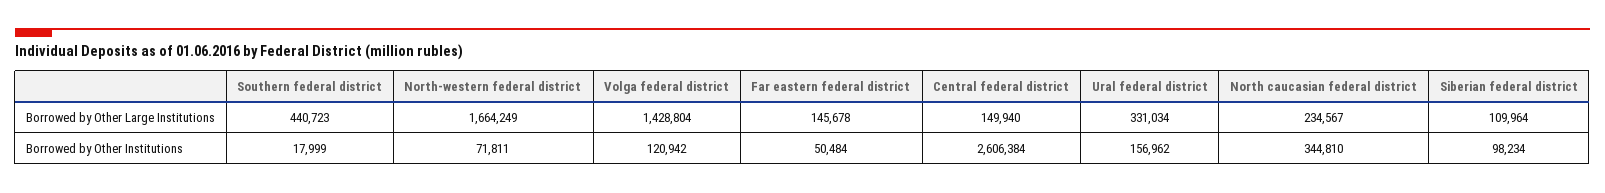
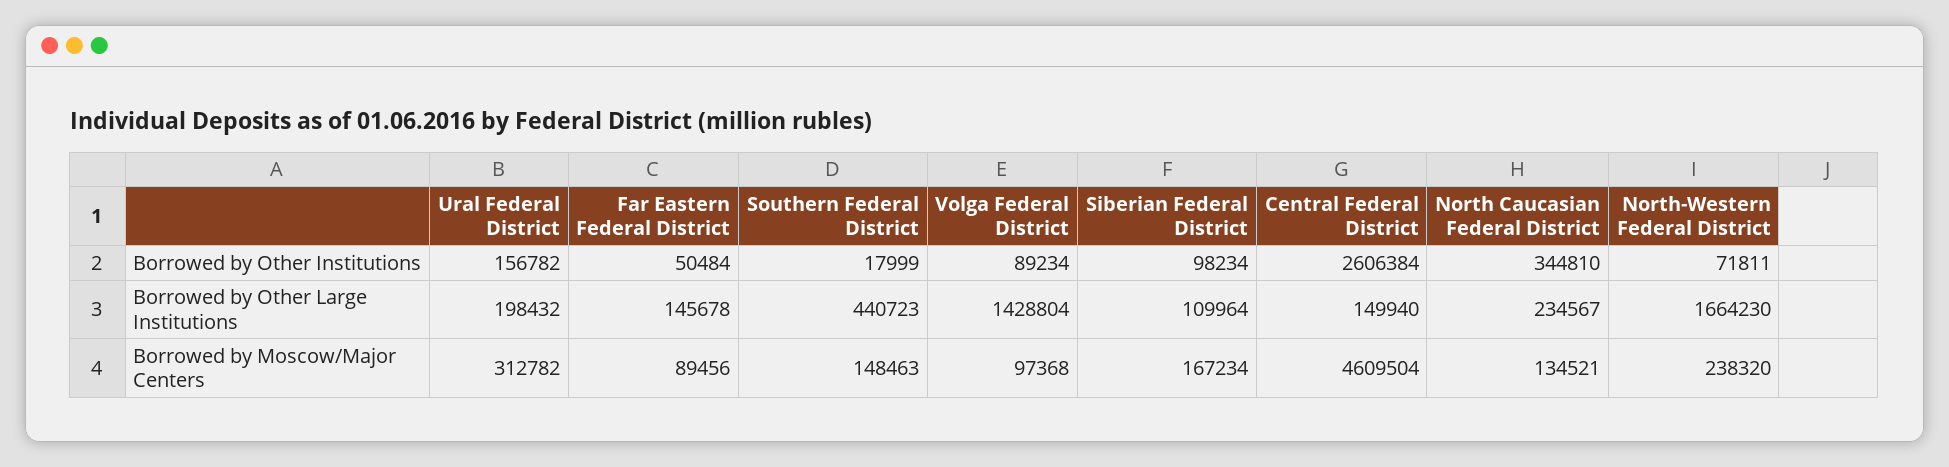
North-western federal district, Borrowed by Other Large Institutions: 1664249 -> 1664230
Ural federal district, Borrowed by Other Large Institutions: 331034 -> 198432
Volga federal district, Borrowed by Other Institutions: 120942 -> 89234
Ural federal district, Borrowed by Other Institutions: 156962 -> 156782
Ural federal district, Borrowed by Moscow/Major Centers: none -> 312782
Far eastern federal district, Borrowed by Moscow/Major Centers: none -> 89456
Southern federal district, Borrowed by Moscow/Major Centers: none -> 148463
Volga federal district, Borrowed by Moscow/Major Centers: none -> 97368
Siberian federal district, Borrowed by Moscow/Major Centers: none -> 167234
Central federal district, Borrowed by Moscow/Major Centers: none -> 4609504
North caucasian federal district, Borrowed by Moscow/Major Centers: none -> 134521
North-western federal district, Borrowed by Moscow/Major Centers: none -> 238320

